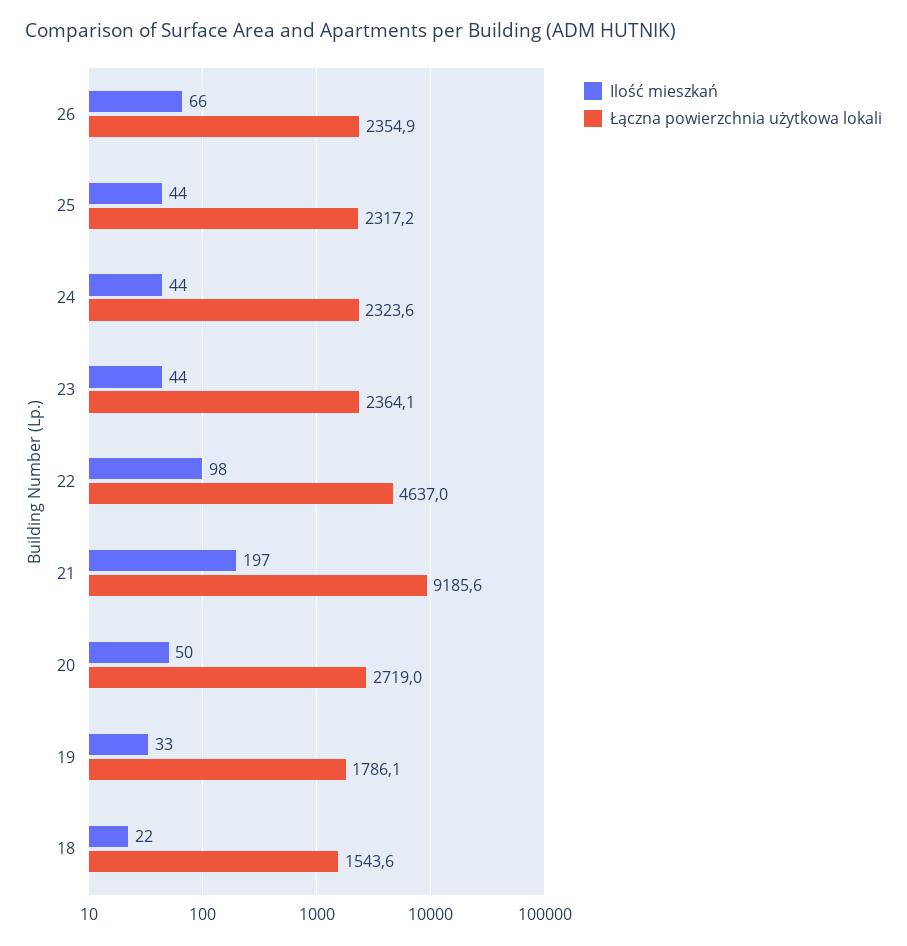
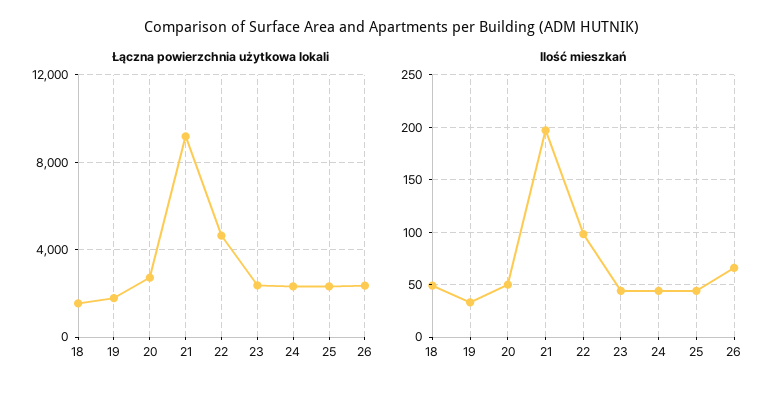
Ilość mieszkań, 18: 22 -> 50

